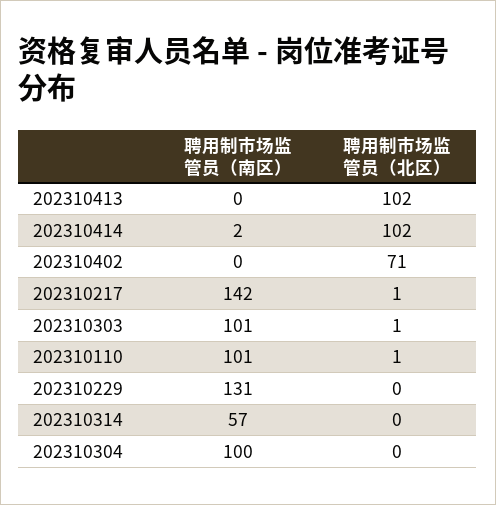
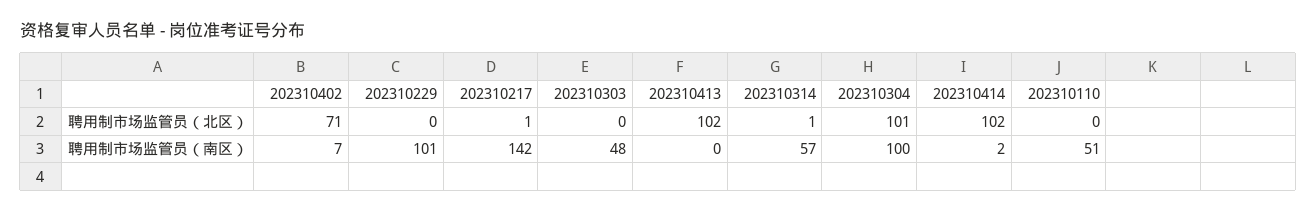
聘用制市场监管员（南区）, 202310402: 0 -> 7
聘用制市场监管员（南区）, 202310303: 101 -> 48
聘用制市场监管员（北区）, 202310303: 1 -> 0
聘用制市场监管员（南区）, 202310110: 101 -> 51
聘用制市场监管员（北区）, 202310110: 1 -> 0
聘用制市场监管员（南区）, 202310229: 131 -> 101
聘用制市场监管员（北区）, 202310314: 0 -> 1
聘用制市场监管员（北区）, 202310304: 0 -> 101

